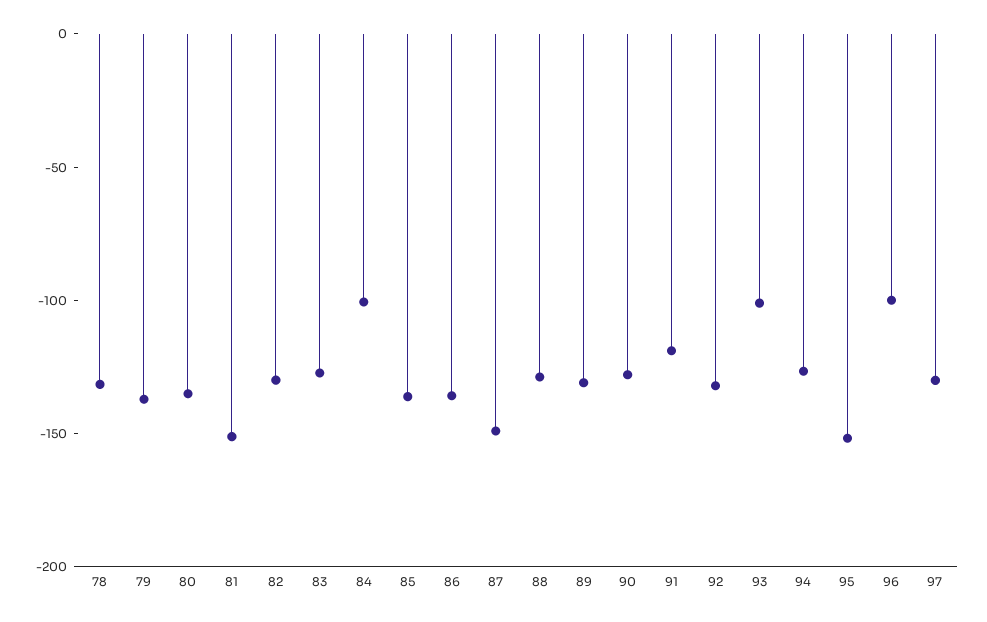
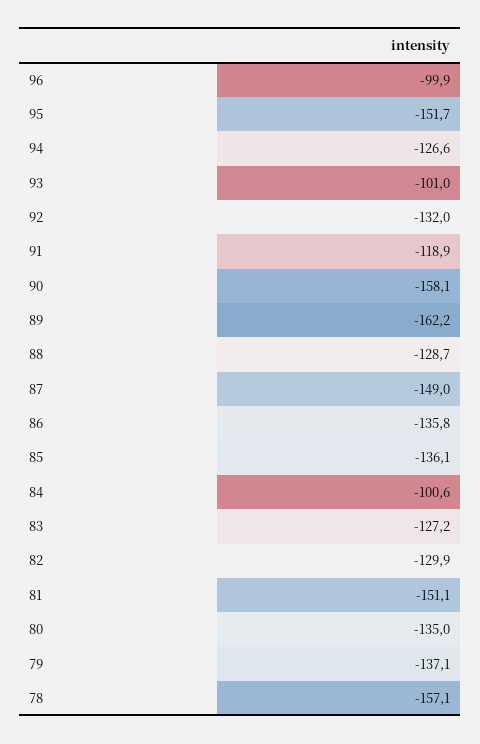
78: -130 -> -157.1
89: -130 -> -162.2
90: -130 -> -158.1
97: -130 -> none

